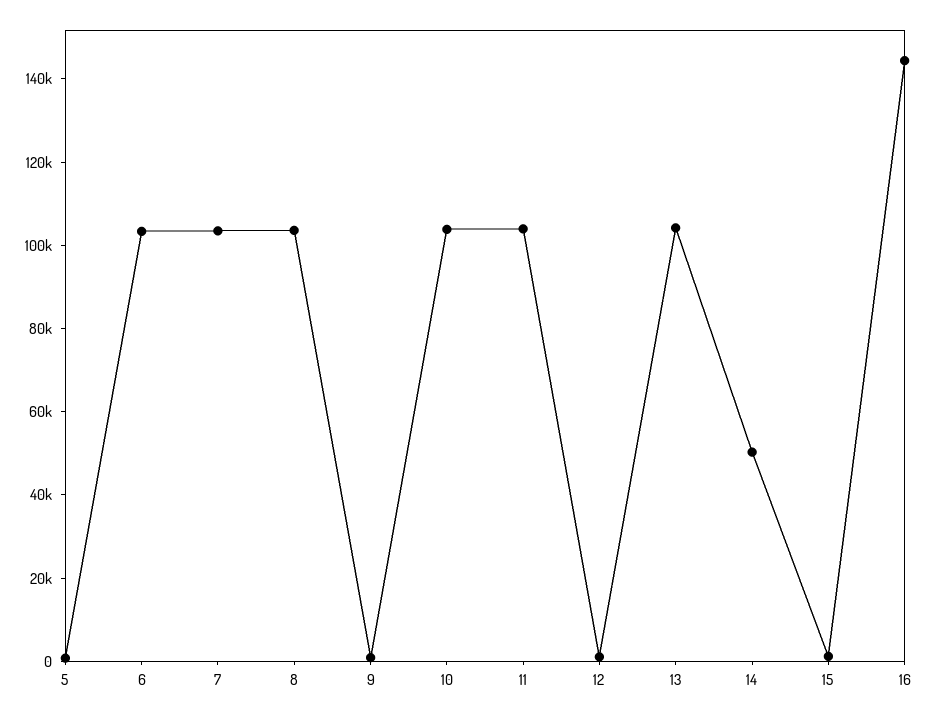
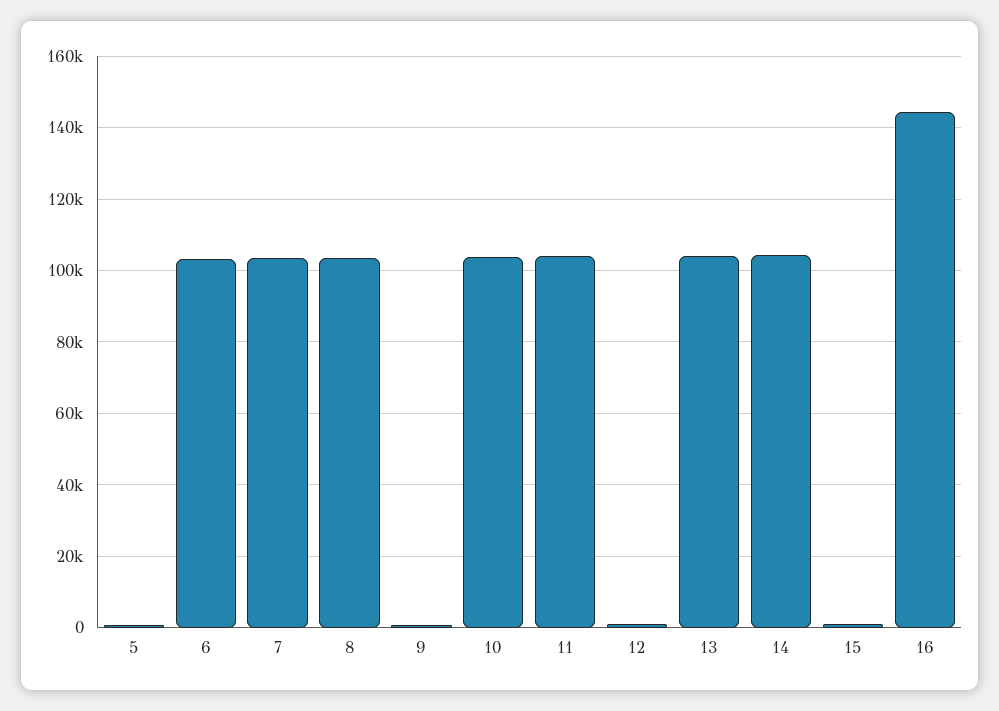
14: 50000 -> 104000

